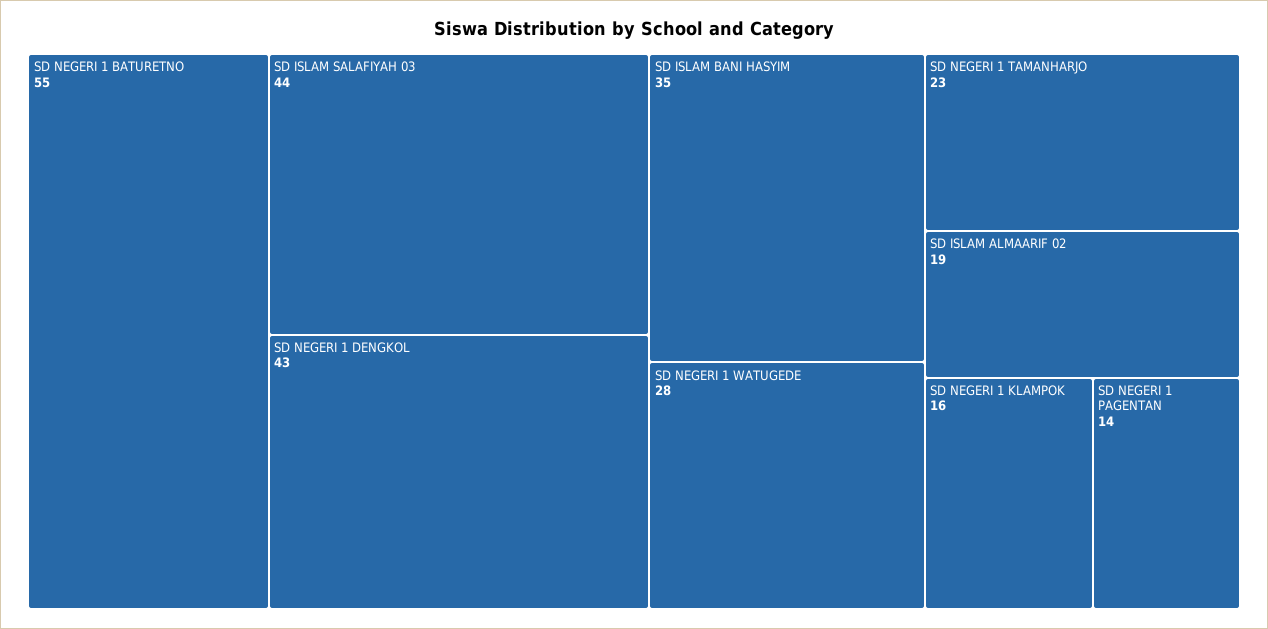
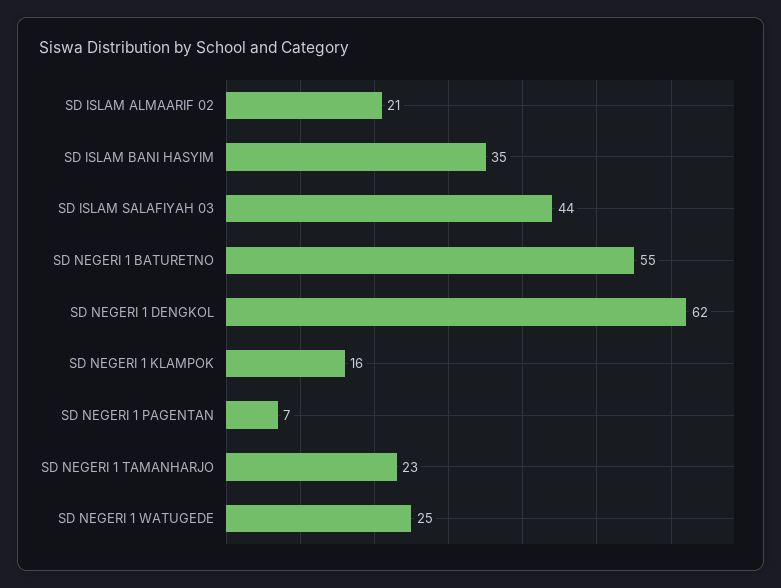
SD NEGERI 1 DENGKOL: 43 -> 62
SD NEGERI 1 WATUGEDE: 28 -> 25
SD ISLAM ALMAARIF 02: 19 -> 21
SD NEGERI 1 PAGENTAN: 14 -> 7

